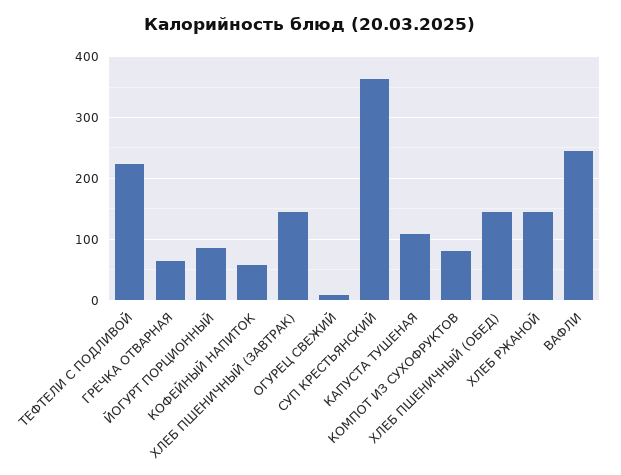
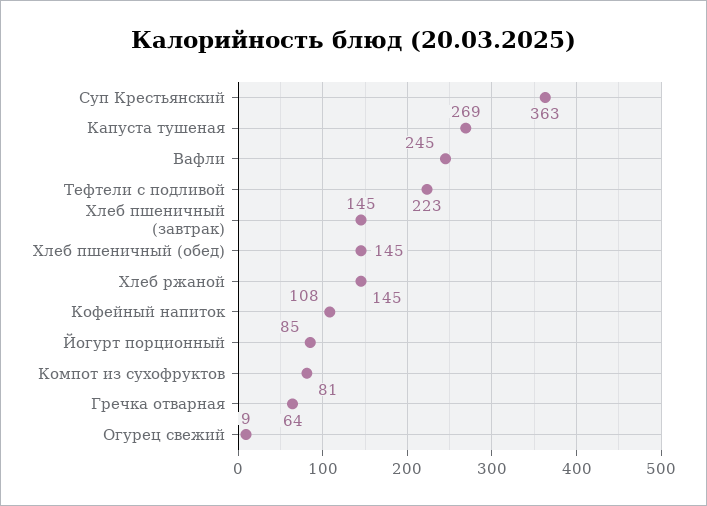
КОФЕЙНЫЙ НАПИТОК: 60 -> 108
КАПУСТА ТУШЕНАЯ: 110 -> 269

